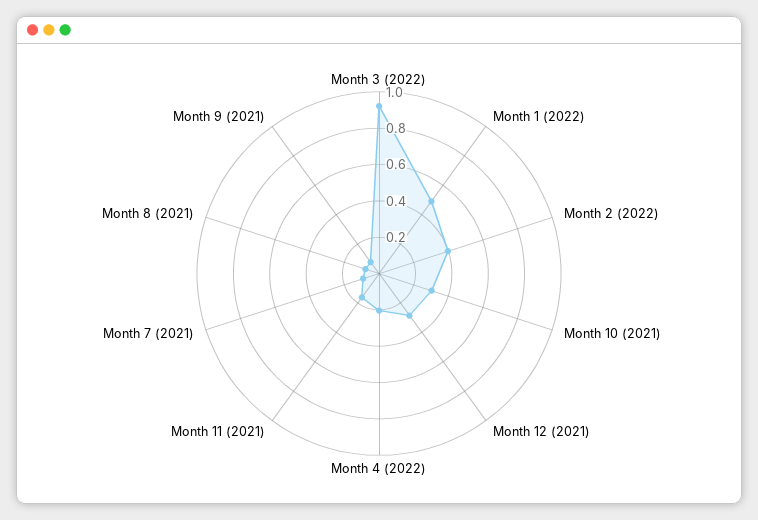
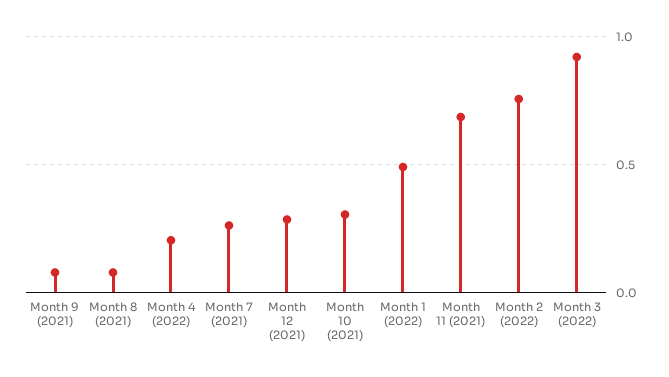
Month 2 (2022): 0.4 -> 0.75
Month 11 (2021): 0.15 -> 0.7
Month 7 (2021): 0.1 -> 0.25

